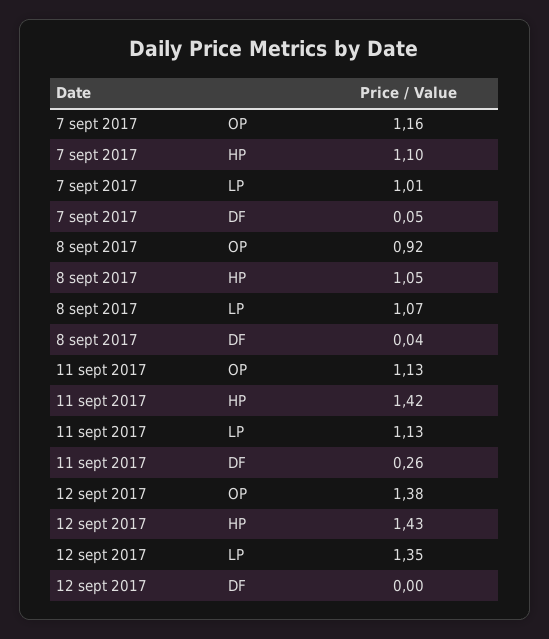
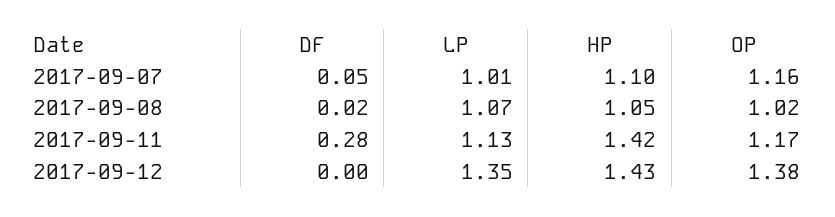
8 sept 2017, OP: 0.92 -> 1.02
8 sept 2017, DF: 0.04 -> 0.02
11 sept 2017, OP: 1.13 -> 1.17
11 sept 2017, DF: 0.26 -> 0.28

